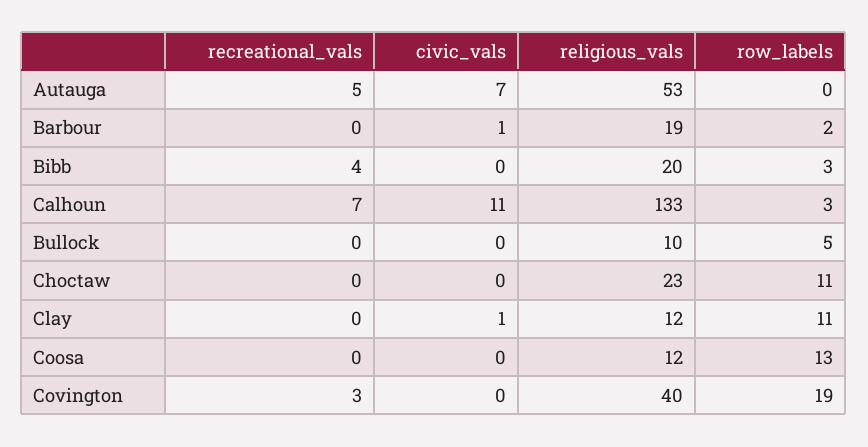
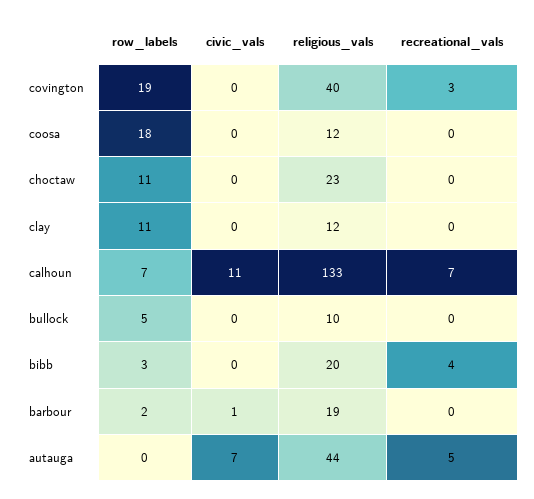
religious_vals, Autauga: 53 -> 44
row_labels, Calhoun: 3 -> 7
civic_vals, Clay: 1 -> 0
row_labels, Coosa: 13 -> 18

